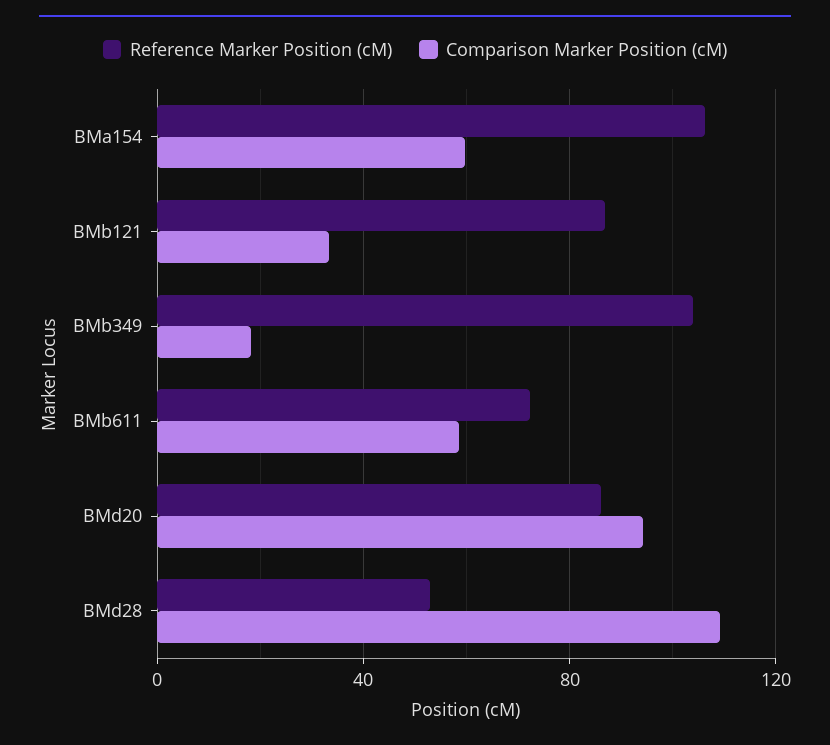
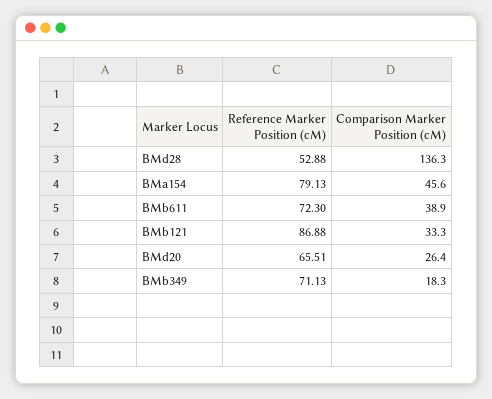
Reference Marker Position (cM), BMa154: 105 -> 79.13
Comparison Marker Position (cM), BMa154: 60 -> 45.6
Reference Marker Position (cM), BMb349: 105 -> 71.13
Comparison Marker Position (cM), BMb611: 60 -> 38.9
Reference Marker Position (cM), BMd20: 85 -> 65.51
Comparison Marker Position (cM), BMd20: 95 -> 26.4
Comparison Marker Position (cM), BMd28: 110 -> 136.3

